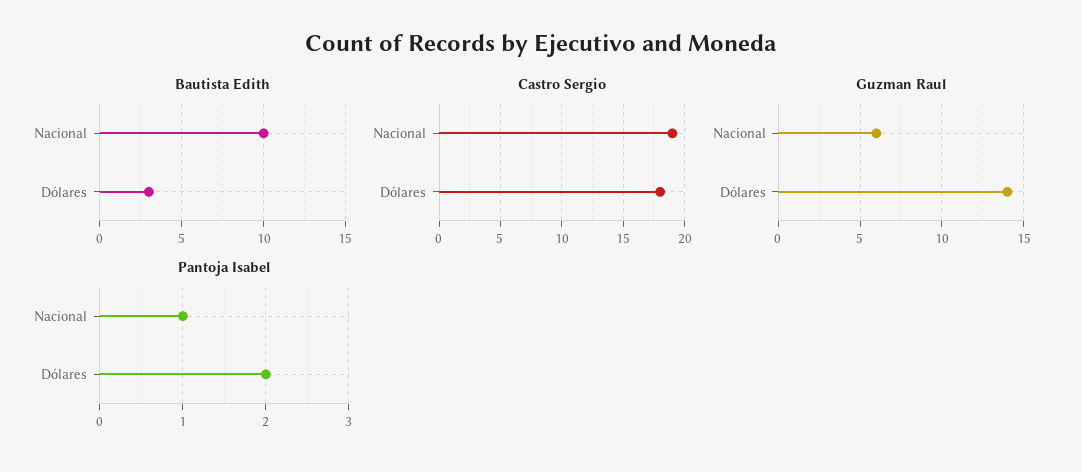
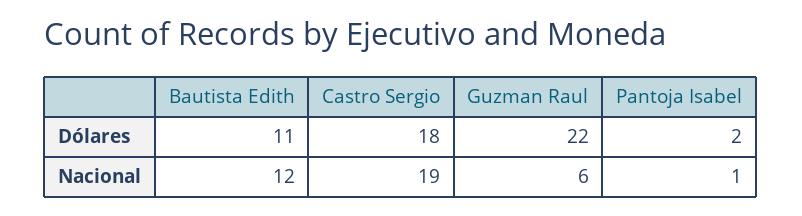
Bautista Edith, Nacional: 10 -> 12
Bautista Edith, Dólares: 3 -> 11
Guzman Raul, Dólares: 14 -> 22

